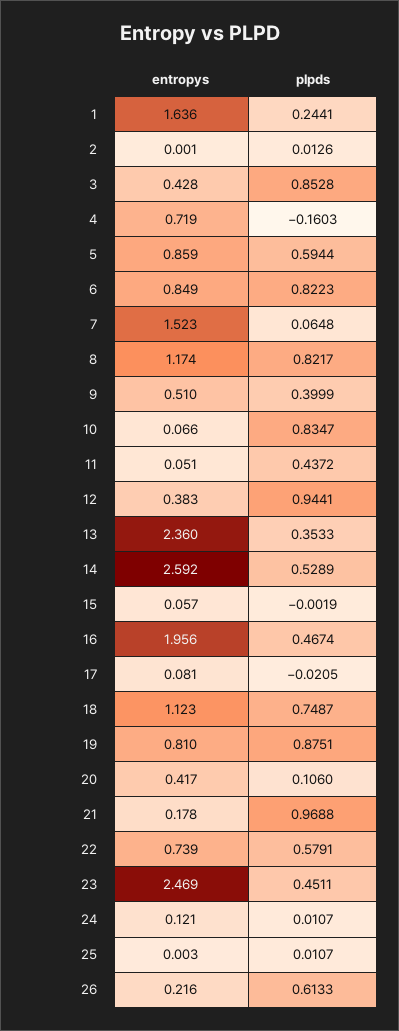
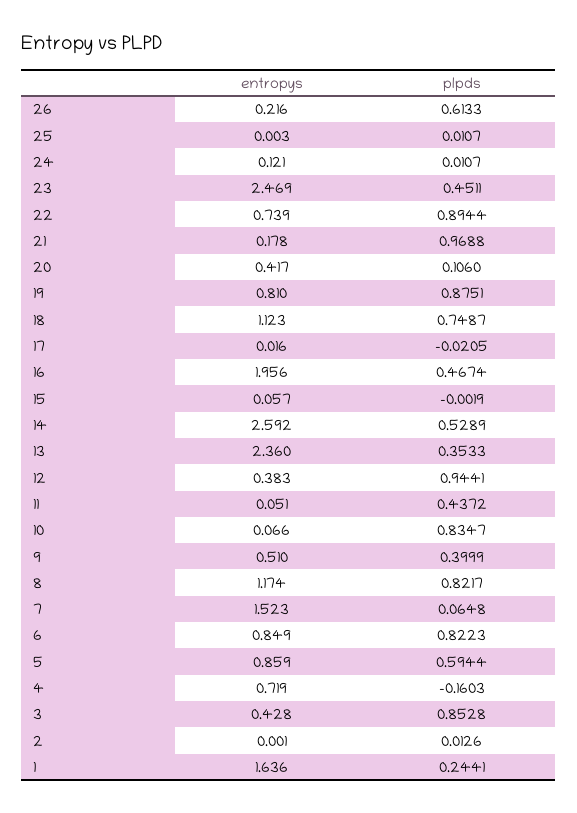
entropys, 17: 0.081 -> 0.016
plpds, 22: 0.5791 -> 0.8944

